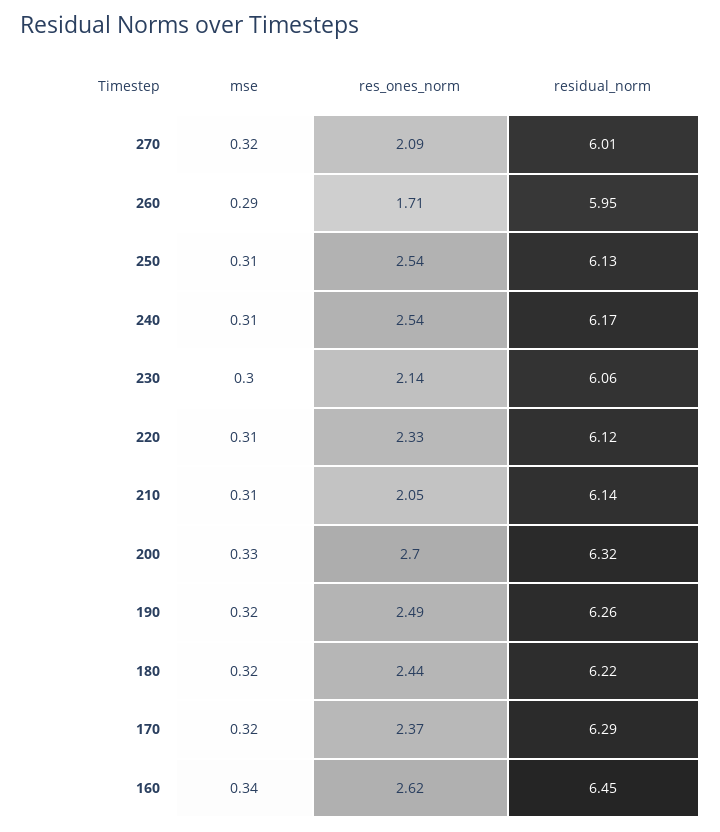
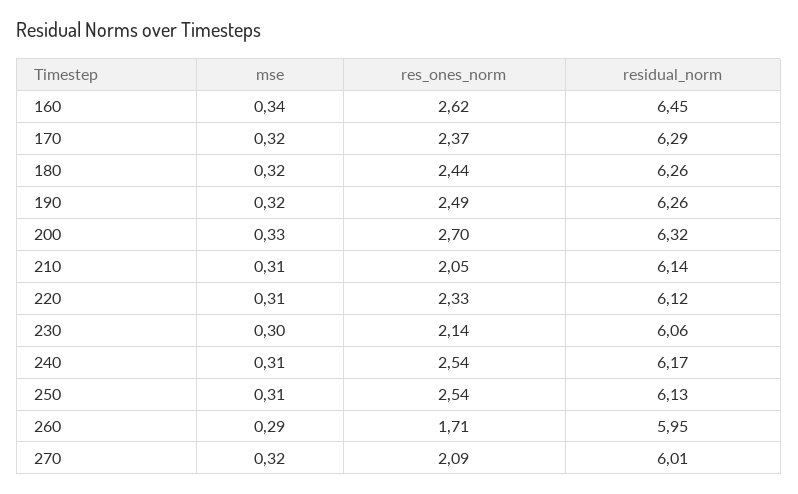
residual_norm, 180: 6.22 -> 6.26

